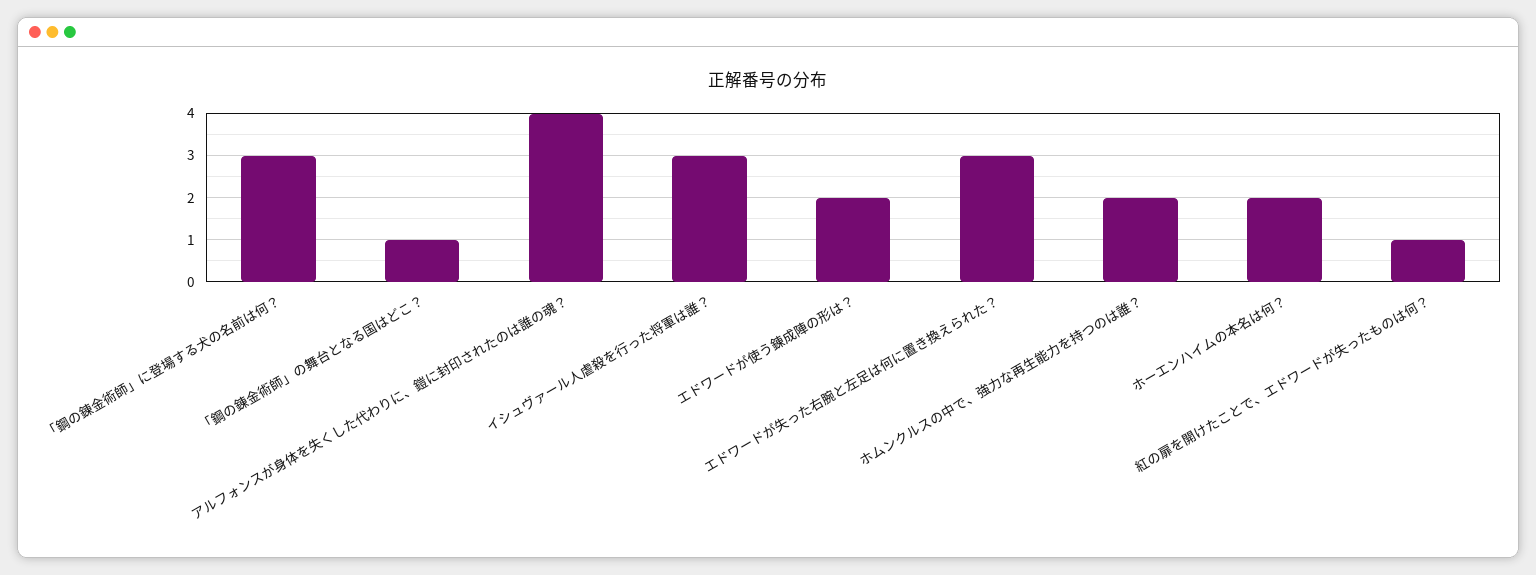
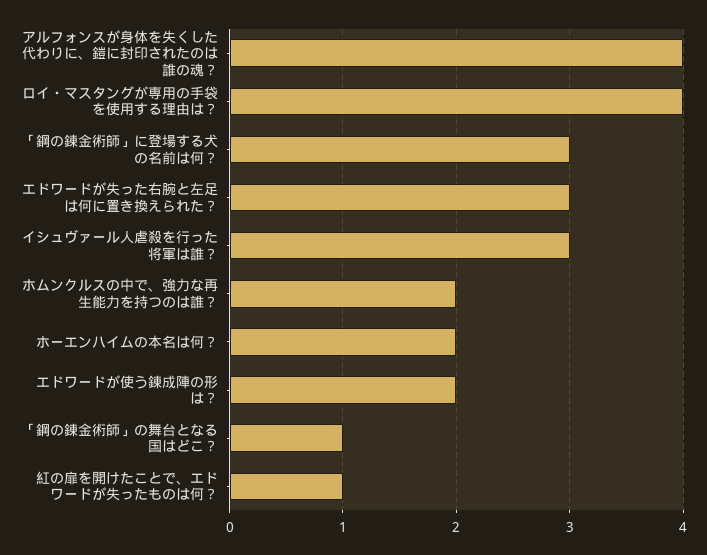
ロイ・マスタングが専用の手袋を使用する理由は？: none -> 4

